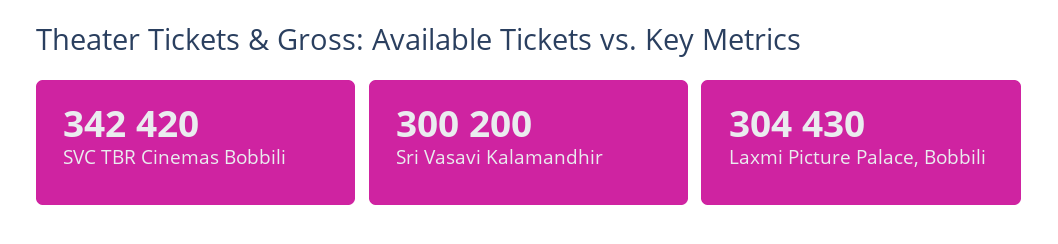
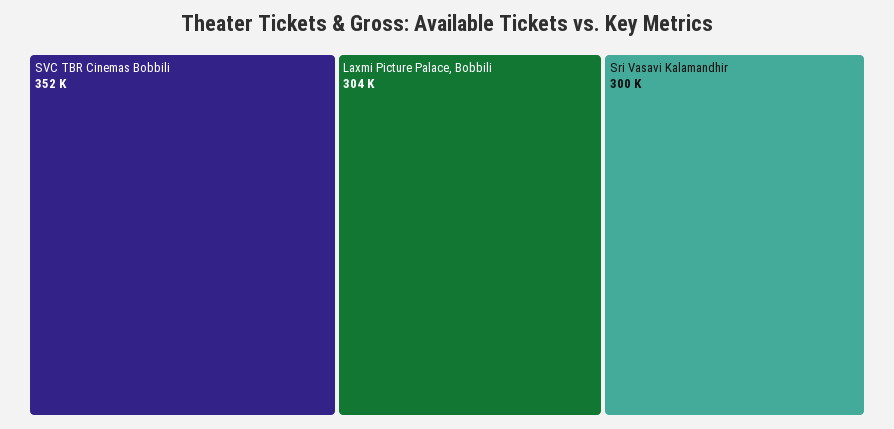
SVC TBR Cinemas Bobbili: 342420 -> 352000

